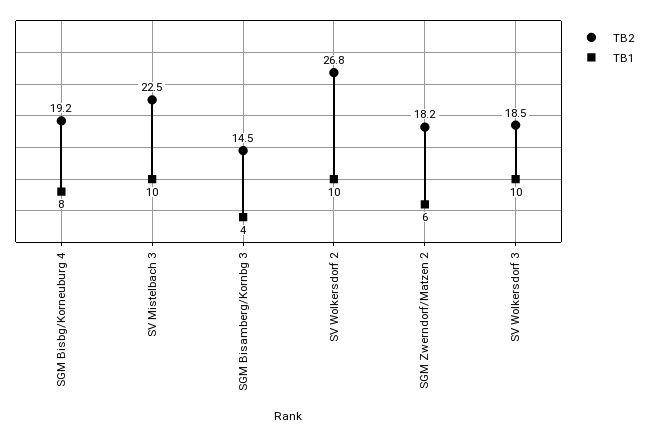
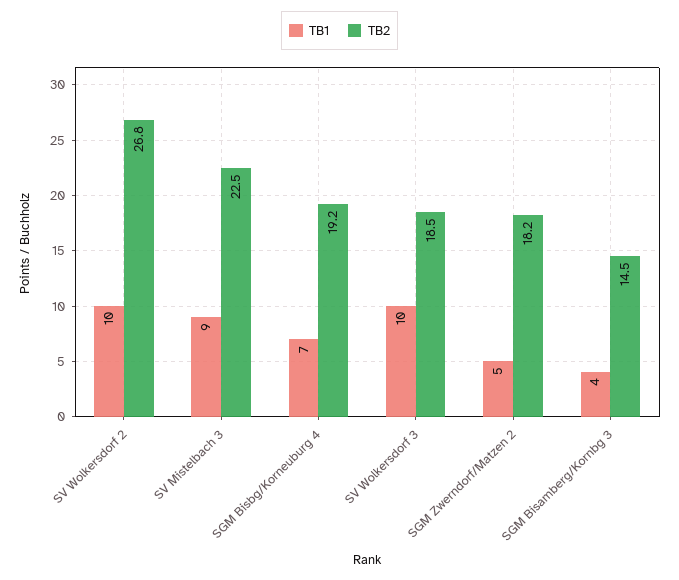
TB1, SGM Bisbg/Korneuburg 4: 8 -> 7
TB1, SV Mistelbach 3: 10 -> 9
TB1, SGM Zwerndorf/Matzen 2: 6 -> 5

